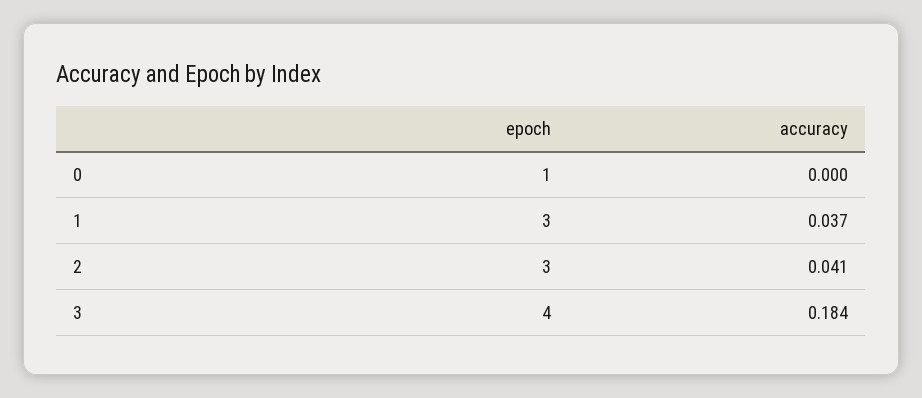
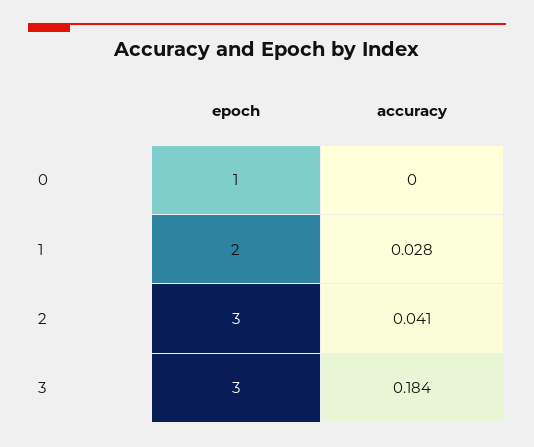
epoch, 1: 3 -> 2
accuracy, 1: 0.037 -> 0.028
epoch, 3: 4 -> 3

